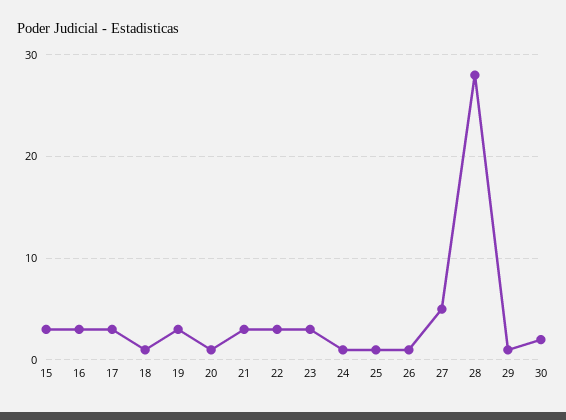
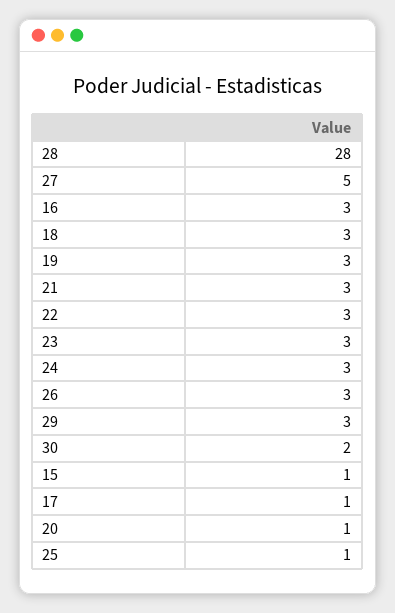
15: 3 -> 1
17: 3 -> 1
18: 1 -> 3
24: 1 -> 3
26: 1 -> 3
29: 1 -> 3

